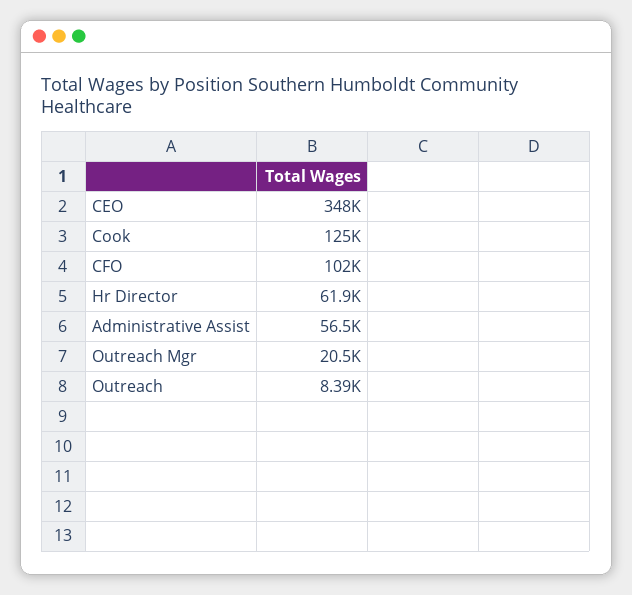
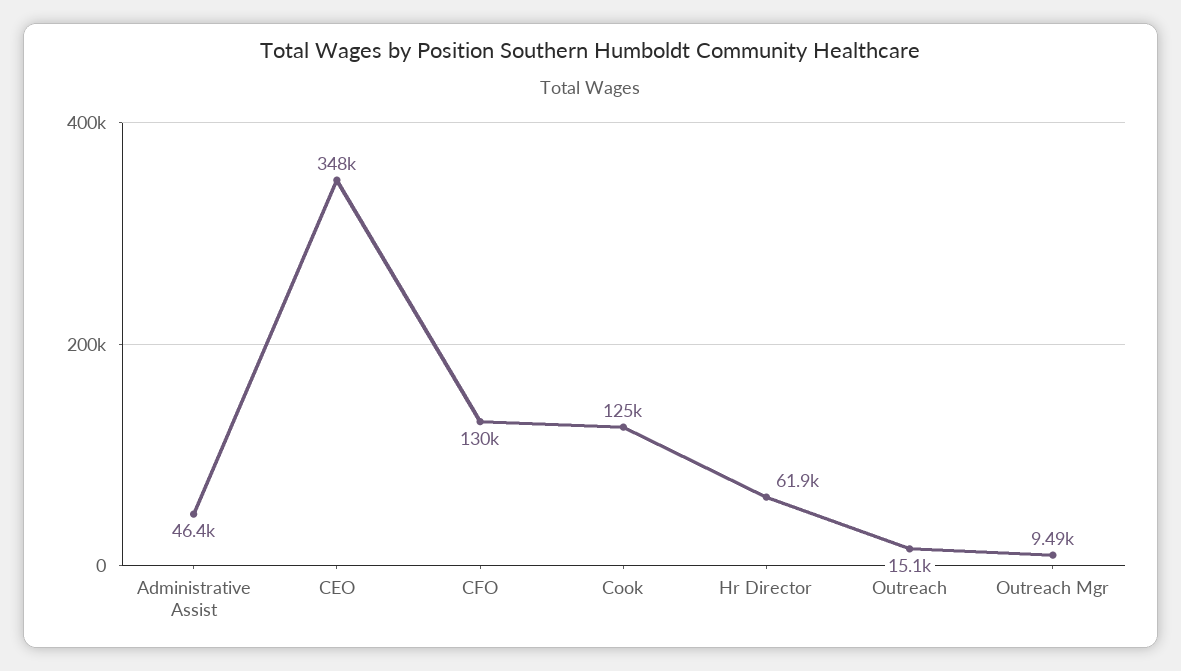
CFO: 102000 -> 130000
Administrative Assist: 56500 -> 46400
Outreach Mgr: 20500 -> 9490
Outreach: 8390 -> 15100

